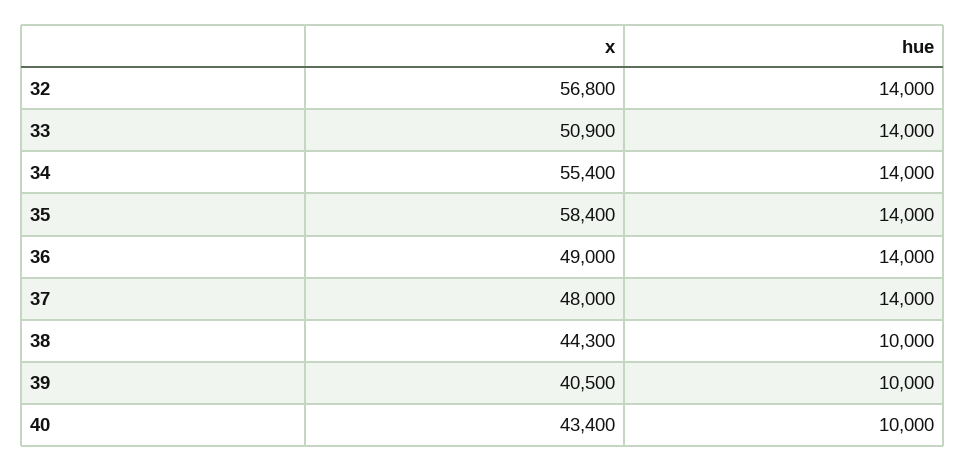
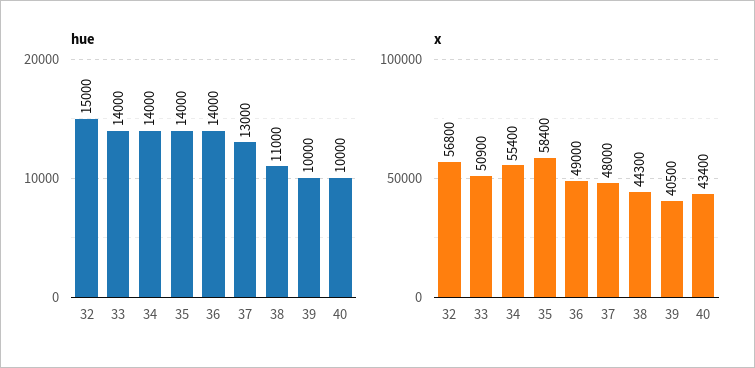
hue, 32: 14000 -> 15000
hue, 37: 14000 -> 13000
hue, 38: 10000 -> 11000

